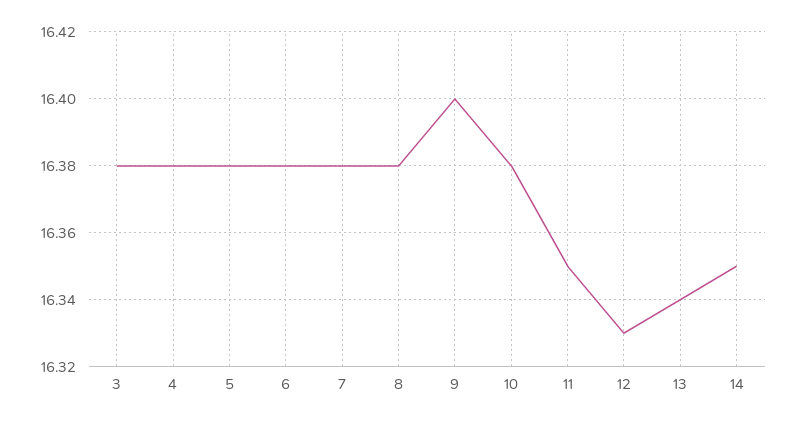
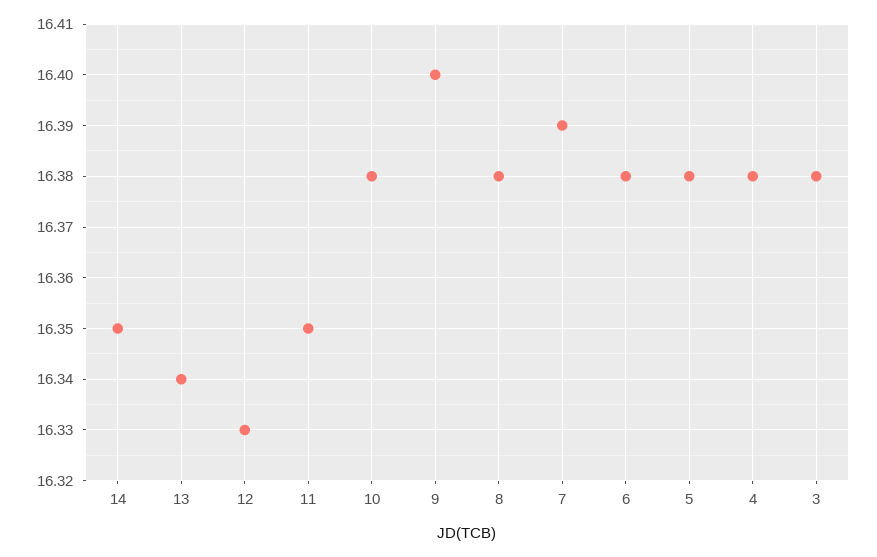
7: 16.38 -> 16.39

